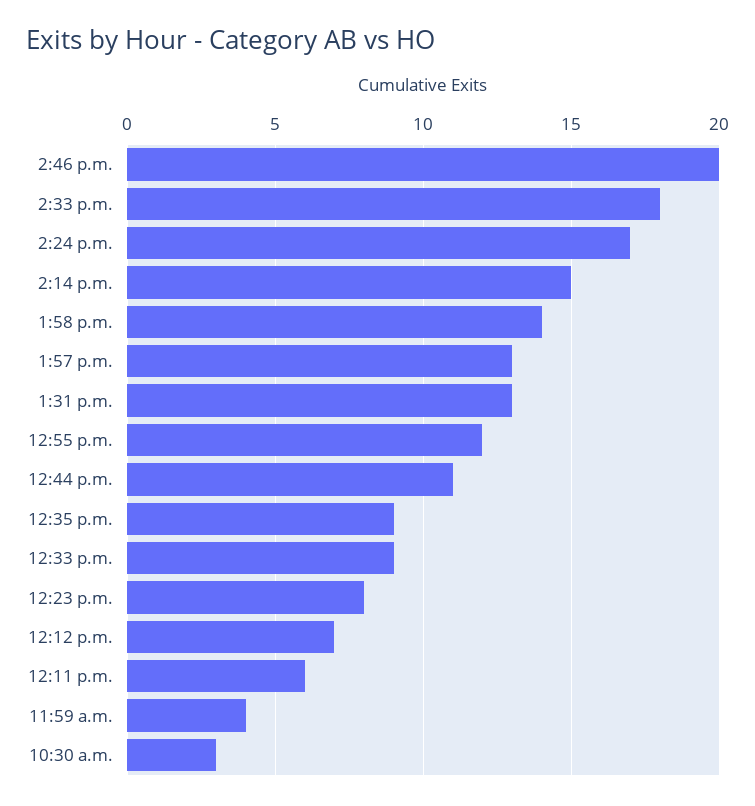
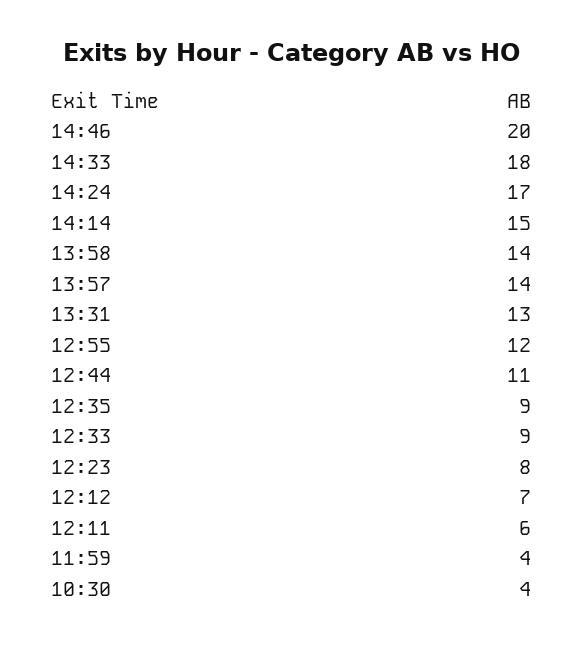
1:57 p.m.: 13 -> 14
10:30 a.m.: 3 -> 4

